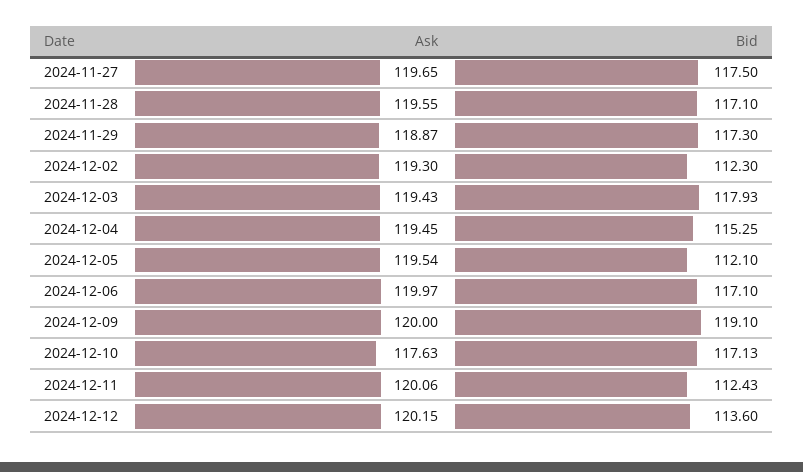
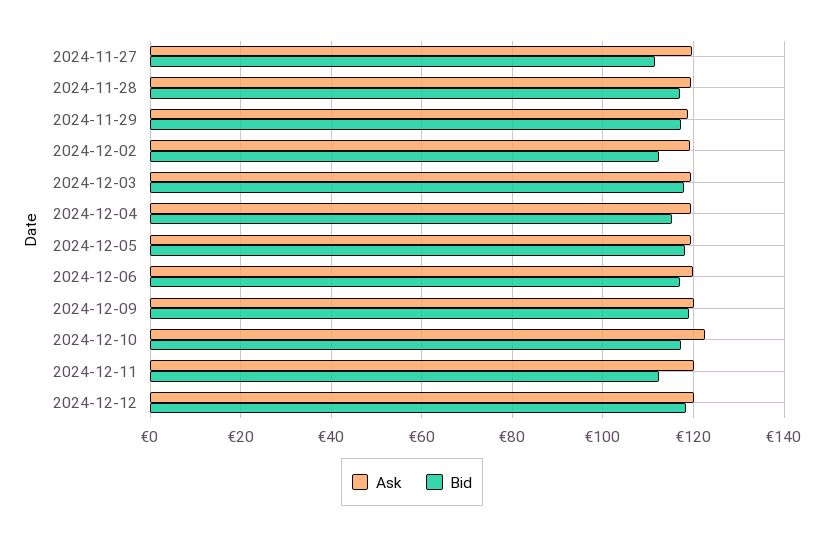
Bid, 2024-11-27: 117.5 -> 112
Bid, 2024-12-05: 112.1 -> 118
Ask, 2024-12-10: 117.63 -> 122
Bid, 2024-12-12: 113.6 -> 118

